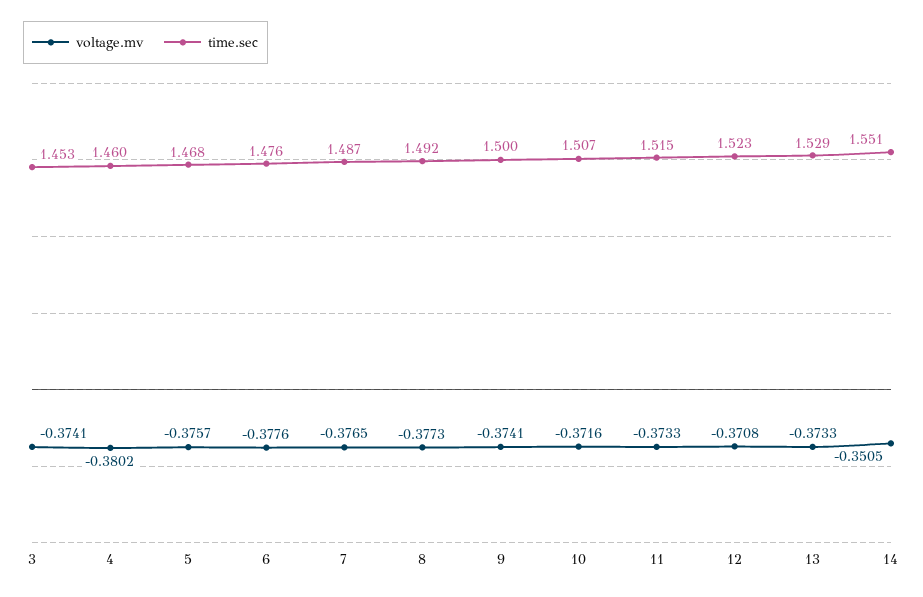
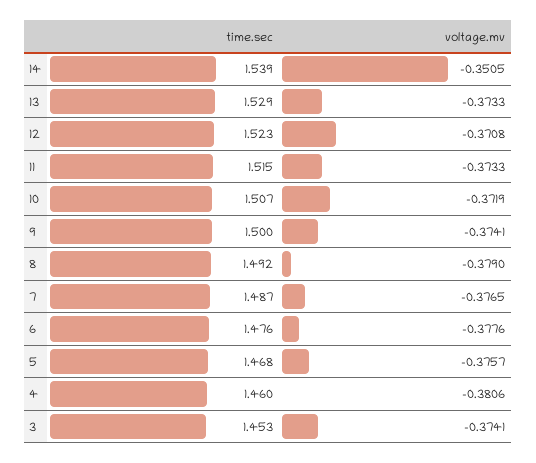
voltage.mv, 4: -0.3802 -> -0.3806
voltage.mv, 8: -0.3773 -> -0.379
voltage.mv, 10: -0.3716 -> -0.3719
time.sec, 14: 1.551 -> 1.539

